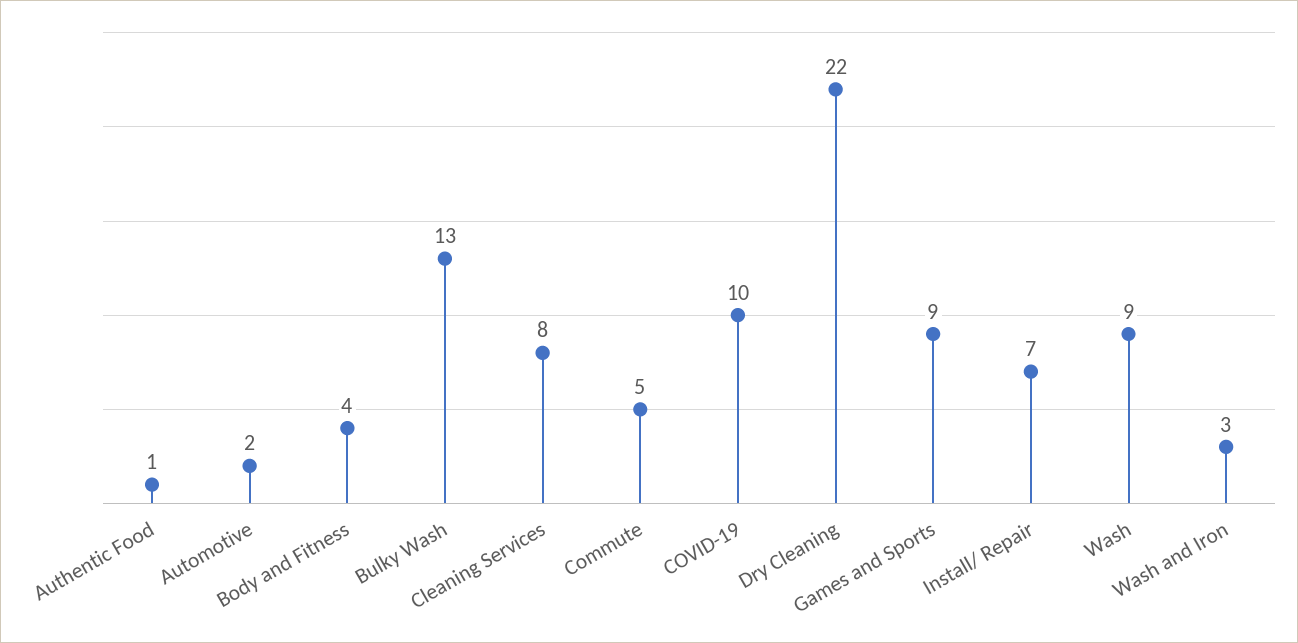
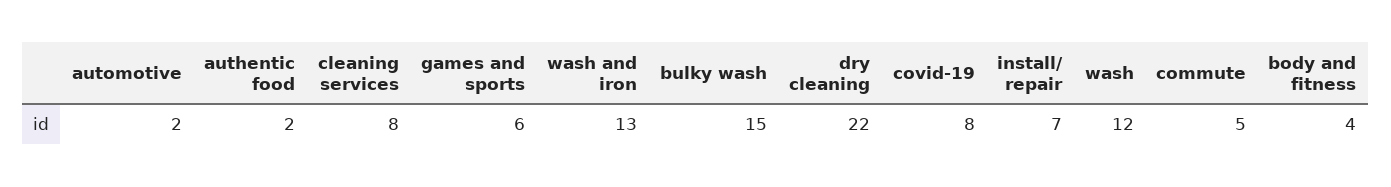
Authentic Food: 1 -> 2
Bulky Wash: 13 -> 15
COVID-19: 10 -> 8
Games and Sports: 9 -> 6
Wash: 9 -> 12
Wash and Iron: 3 -> 13

